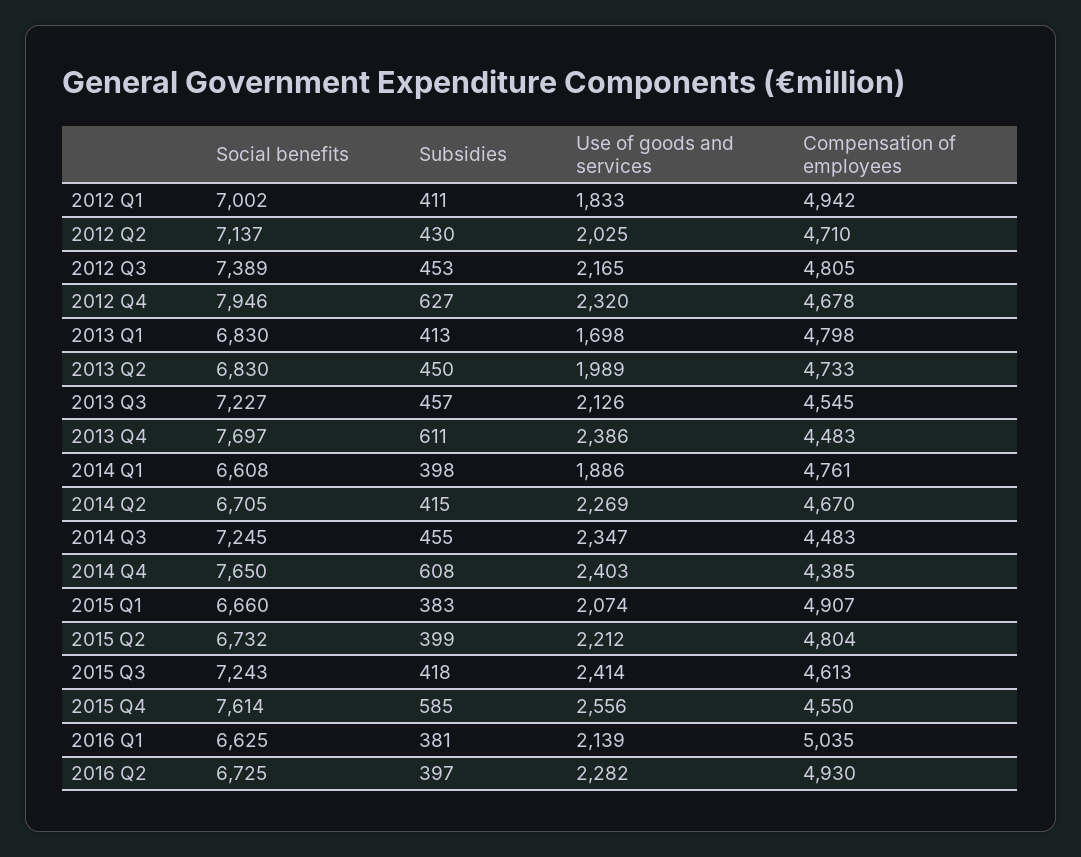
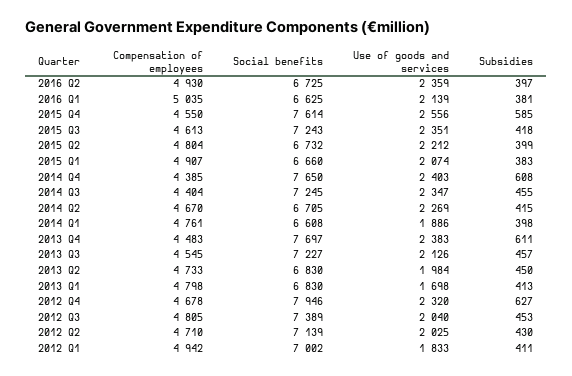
Social benefits, 2012 Q2: 7137 -> 7139
Use of goods and services, 2012 Q3: 2165 -> 2040
Use of goods and services, 2013 Q2: 1989 -> 1984
Use of goods and services, 2013 Q4: 2386 -> 2383
Compensation of employees, 2014 Q3: 4483 -> 4404
Use of goods and services, 2015 Q3: 2414 -> 2351
Use of goods and services, 2016 Q2: 2282 -> 2359

